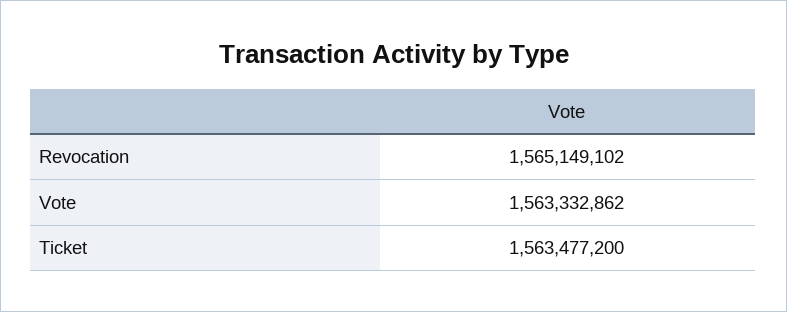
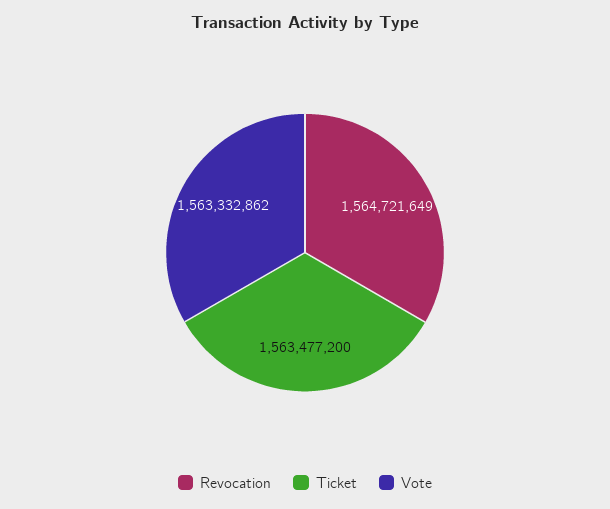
Revocation: 1565149102 -> 1564721649

